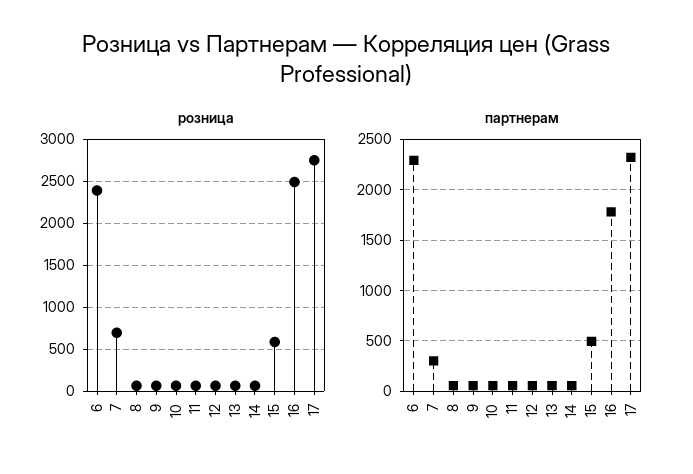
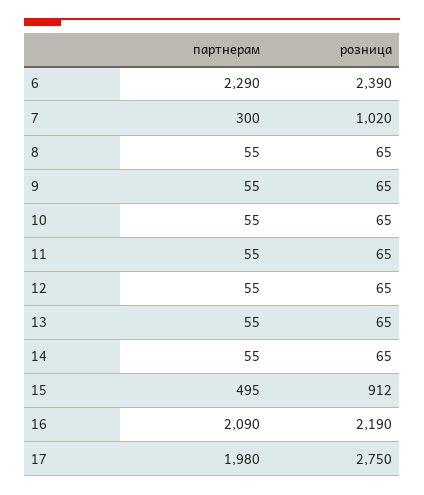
розница, 7: 700 -> 1020
розница, 15: 600 -> 912
розница, 16: 2500 -> 2190
партнерам, 16: 1800 -> 2090
партнерам, 17: 2300 -> 1980

